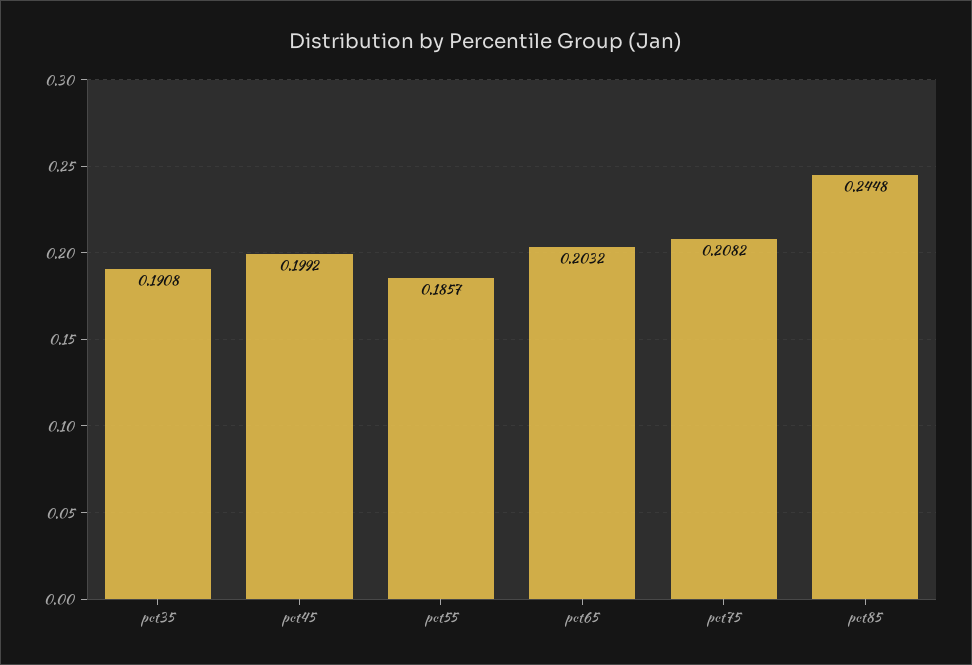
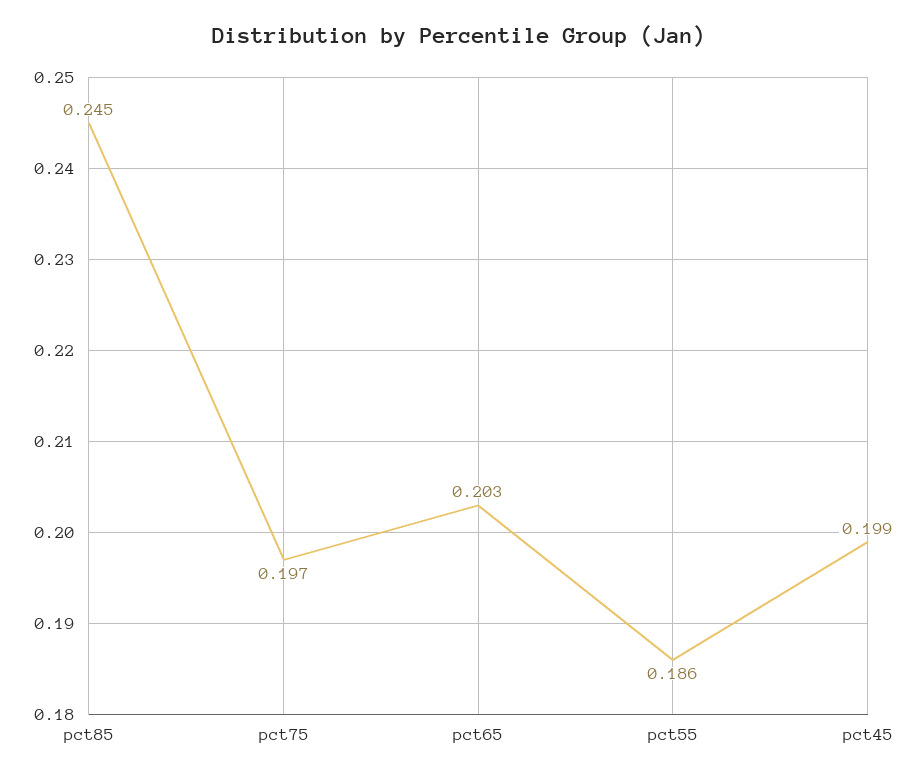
pct35: 0.1908 -> none
pct75: 0.2082 -> 0.197

